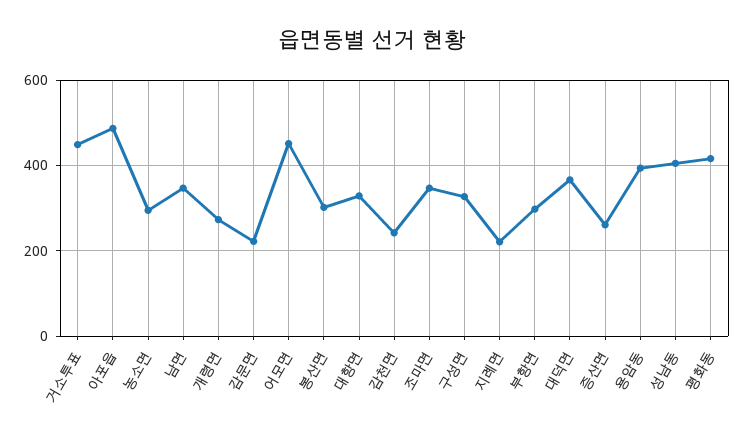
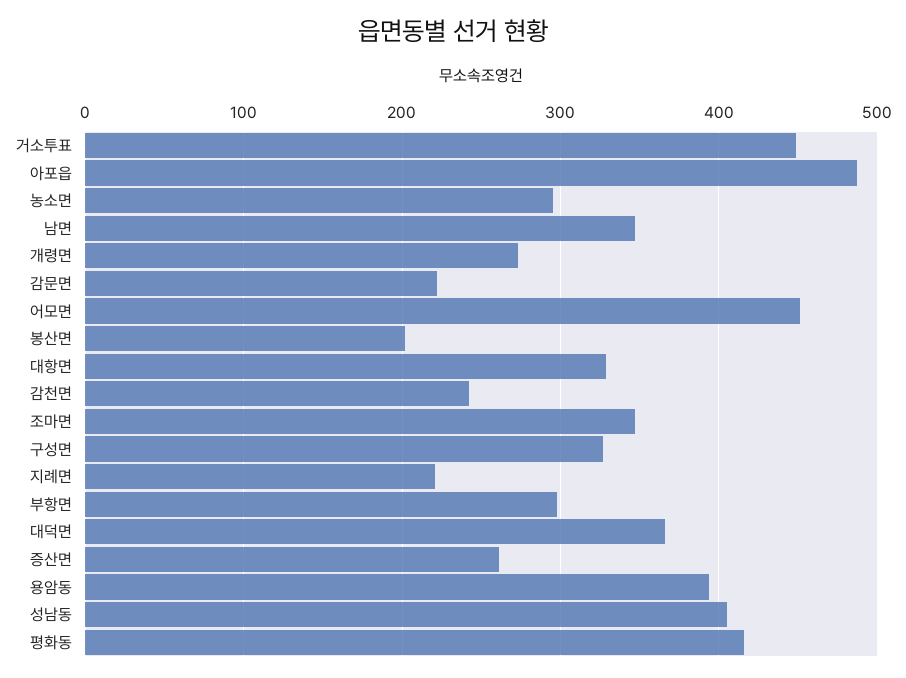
봉산면: 300 -> 200

